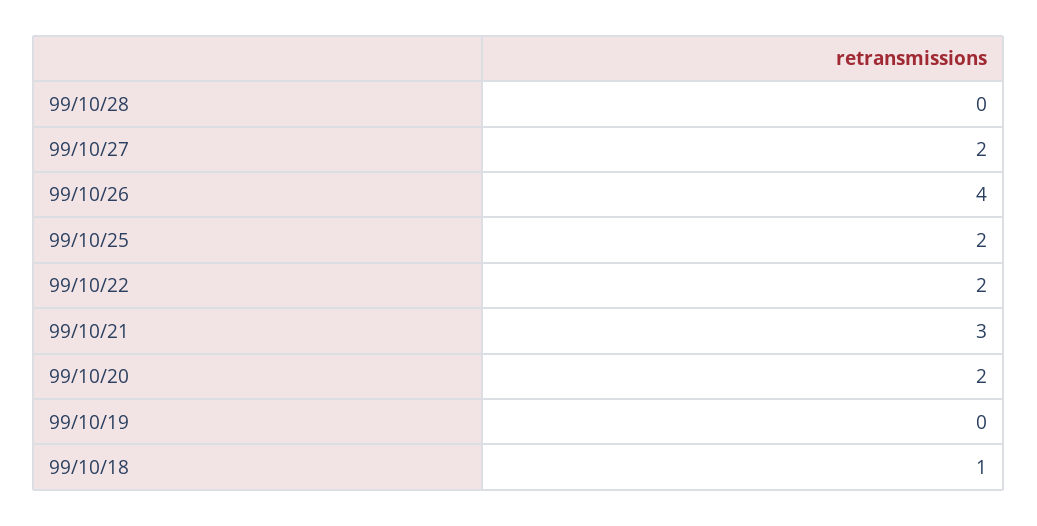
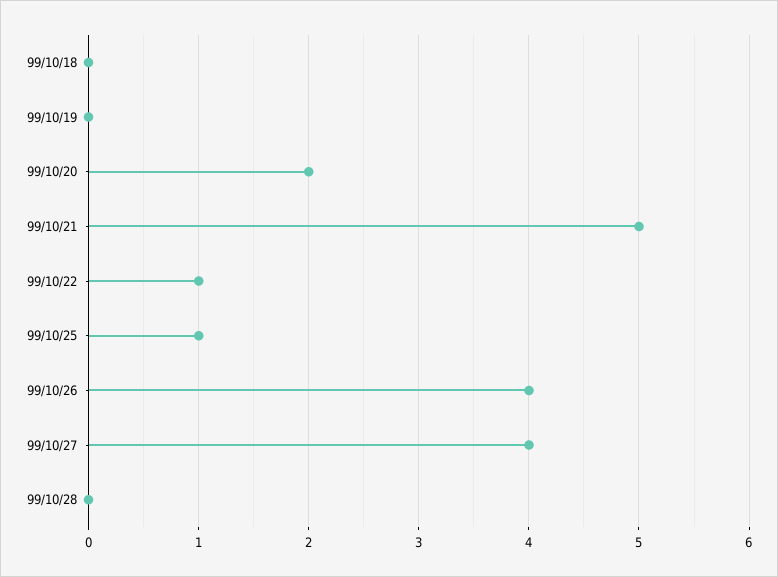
99/10/27: 2 -> 4
99/10/25: 2 -> 1
99/10/22: 2 -> 1
99/10/21: 3 -> 5
99/10/18: 1 -> 0

